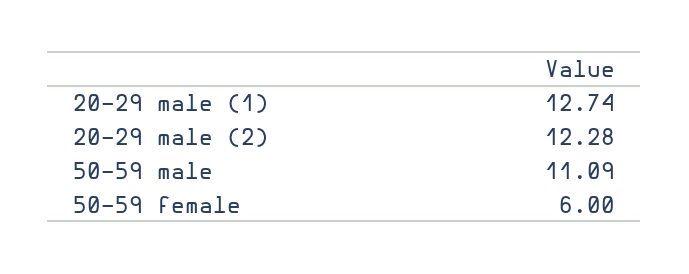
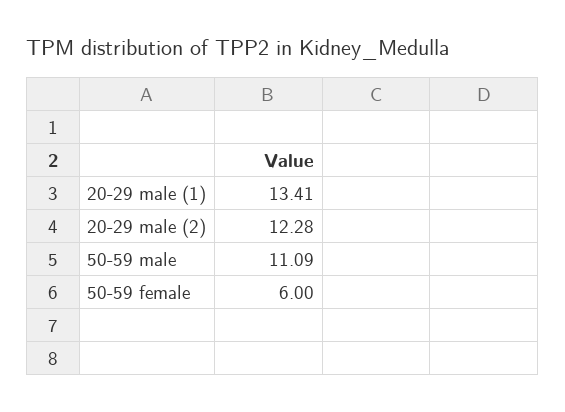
20-29 male (1): 12.74 -> 13.41

